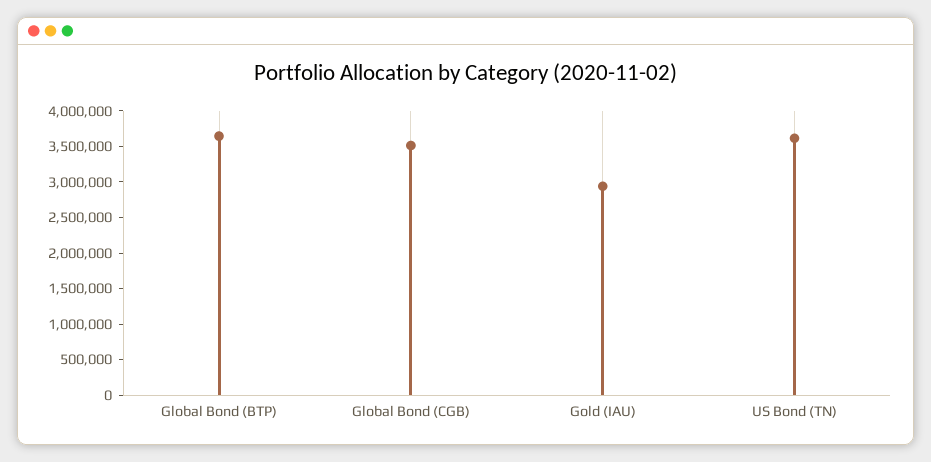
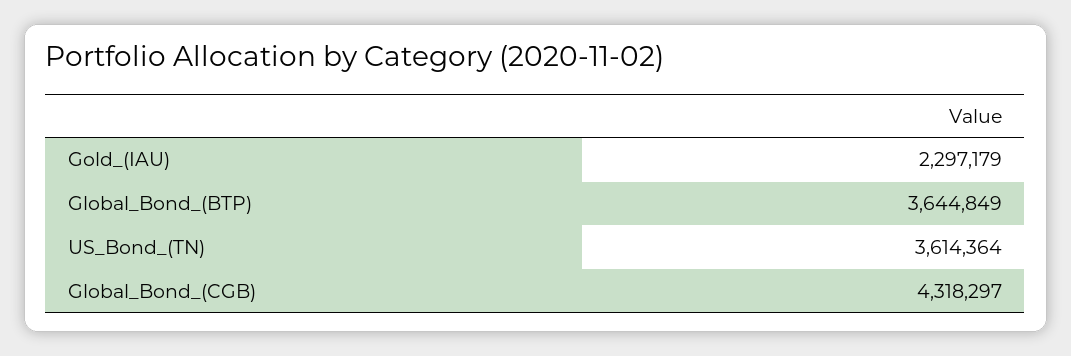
Global Bond (CGB): 3500000 -> 4318297
Gold (IAU): 3000000 -> 2297179

